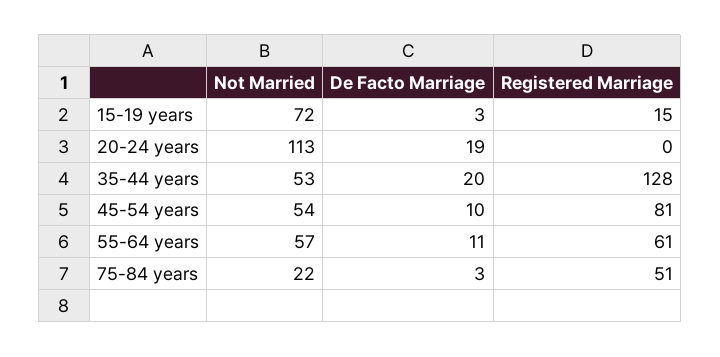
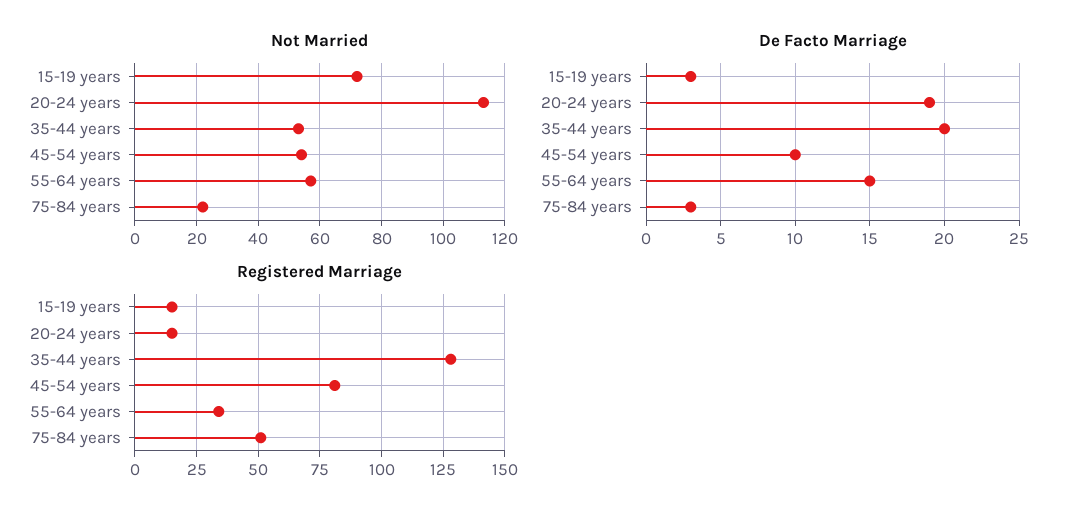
Registered Marriage, 20-24 years: 0 -> 15
De Facto Marriage, 55-64 years: 11 -> 15
Registered Marriage, 55-64 years: 61 -> 35

